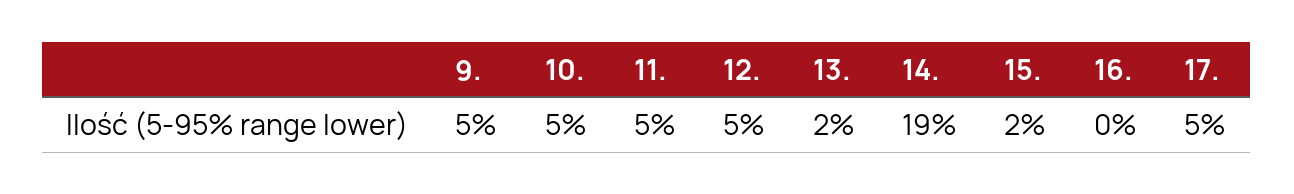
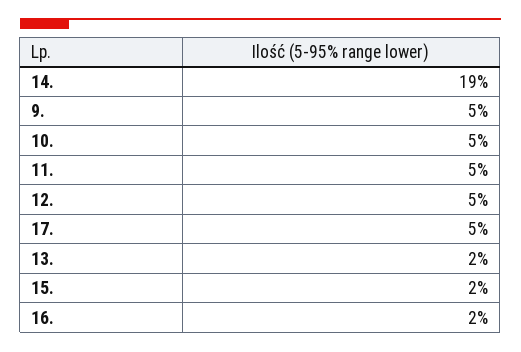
16.: 0 -> 2

